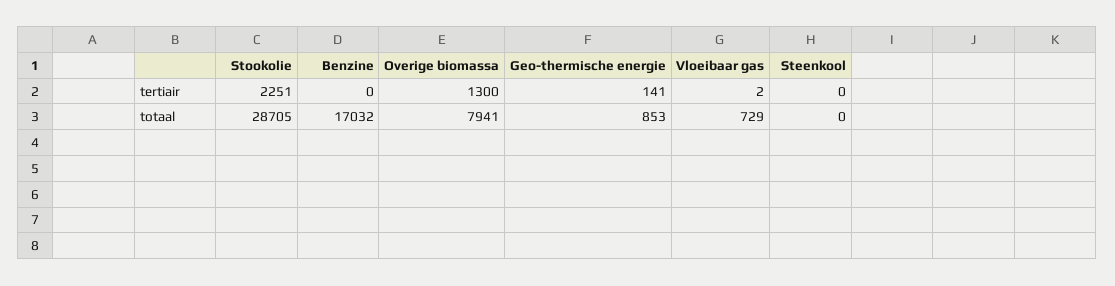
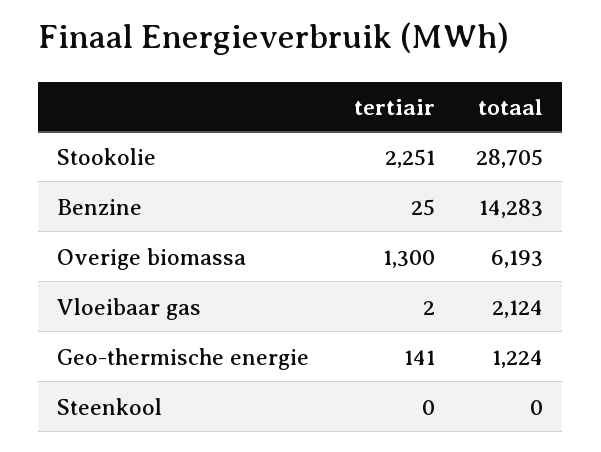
Benzine, tertiair: 0 -> 25
Benzine, totaal: 17032 -> 14283
Overige biomassa, totaal: 7941 -> 6193
Geo-thermische energie, totaal: 853 -> 1224
Vloeibaar gas, totaal: 729 -> 2124

